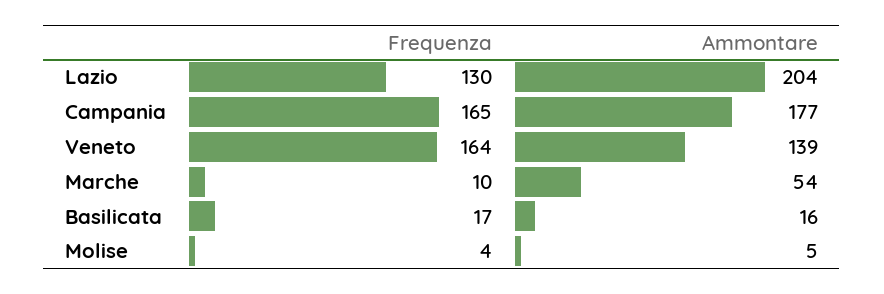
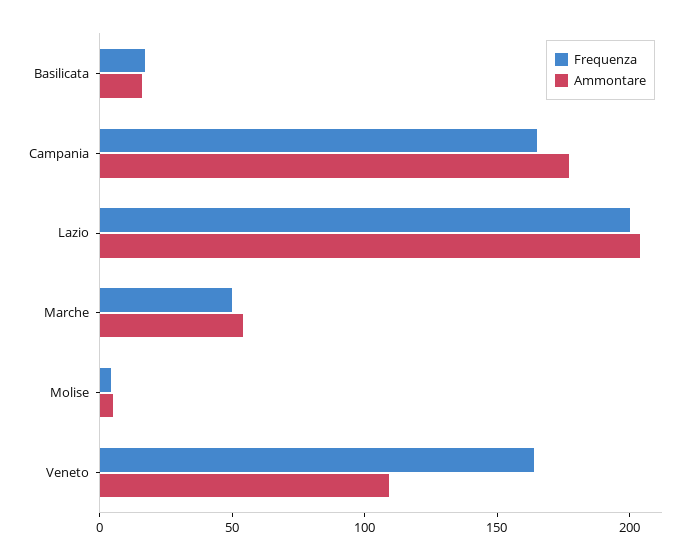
Frequenza, Lazio: 130 -> 200
Ammontare, Veneto: 139 -> 110
Frequenza, Marche: 10 -> 50

